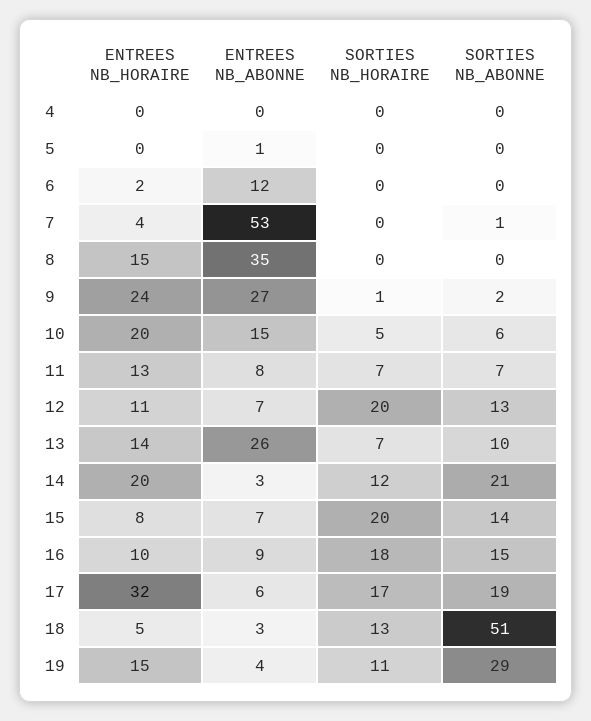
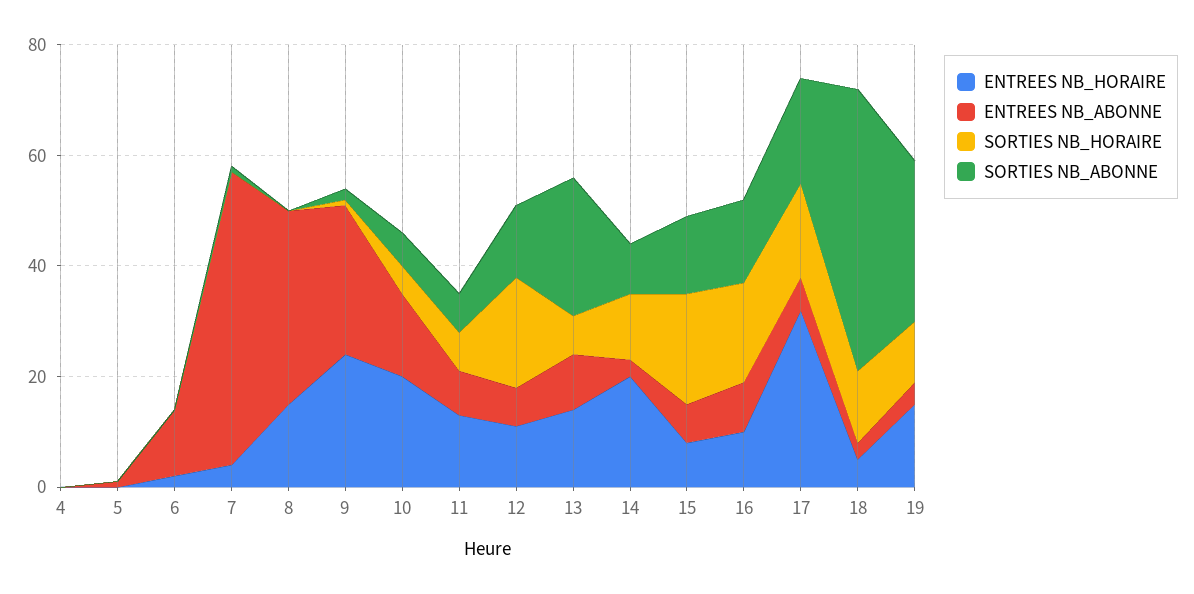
ENTREES NB_ABONNE, 13: 26 -> 10
SORTIES NB_ABONNE, 13: 10 -> 25
SORTIES NB_ABONNE, 14: 21 -> 10

